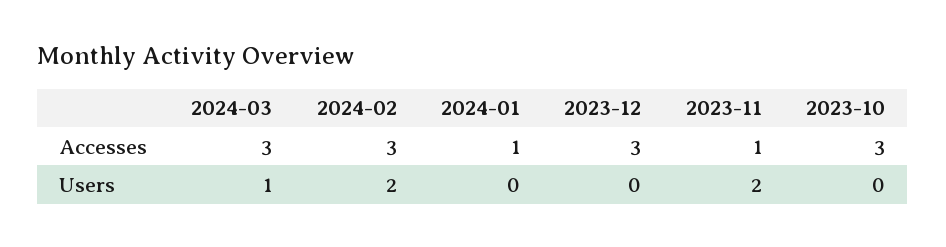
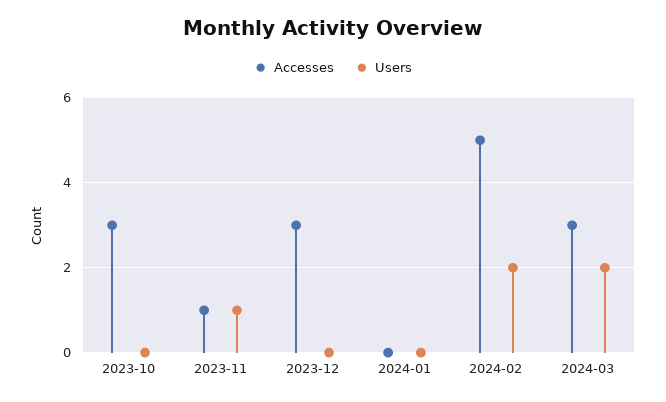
Accesses, 2024-02: 3 -> 5
Accesses, 2024-01: 1 -> 0
Users, 2024-03: 1 -> 2
Users, 2023-11: 2 -> 1

